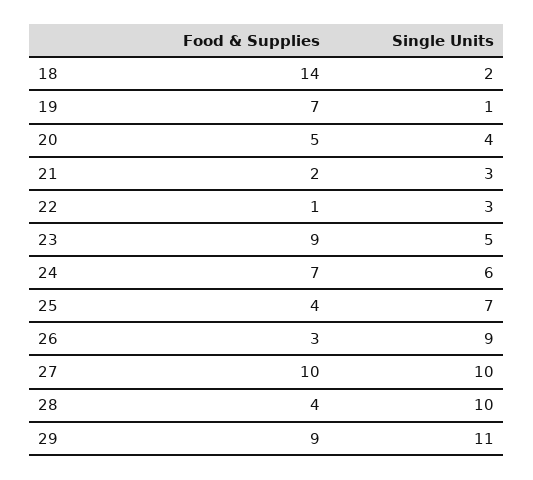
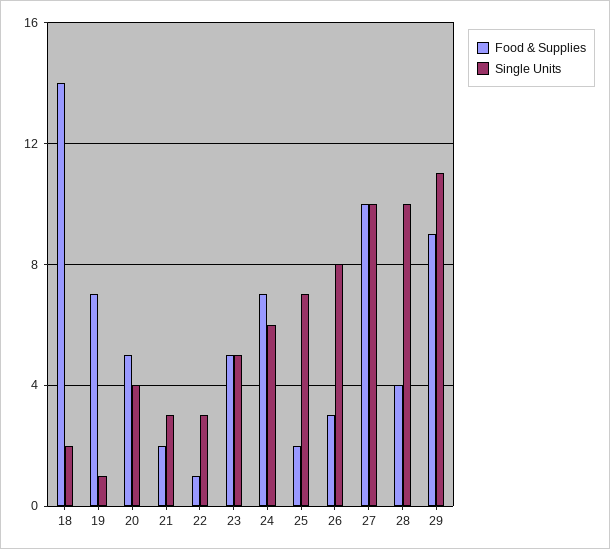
Food & Supplies, 23: 9 -> 5
Food & Supplies, 25: 4 -> 2
Single Units, 26: 9 -> 8

